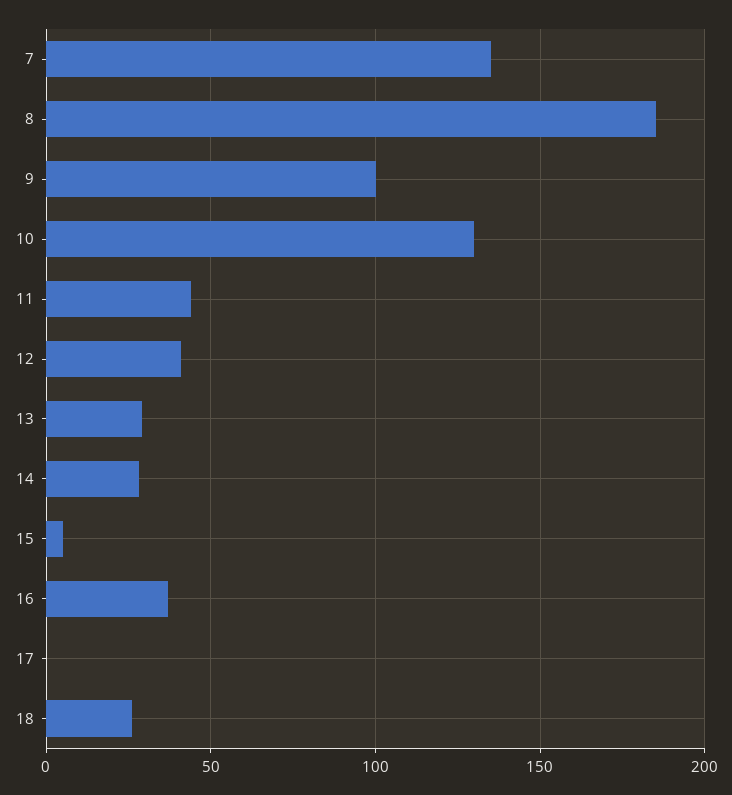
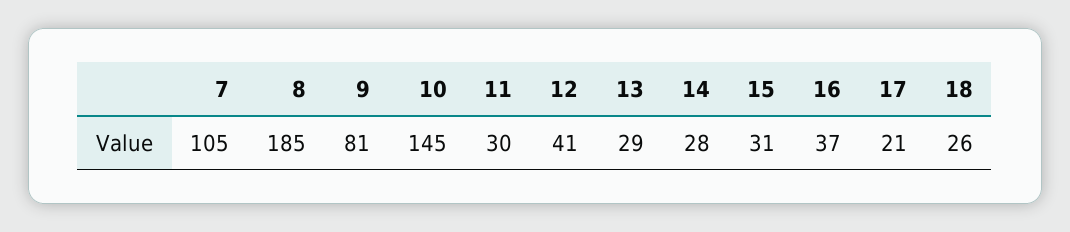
7: 135 -> 105
9: 100 -> 81
10: 130 -> 145
11: 45 -> 30
15: 5 -> 31
17: 0 -> 21

